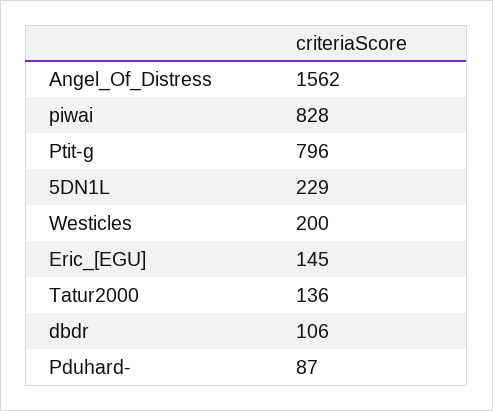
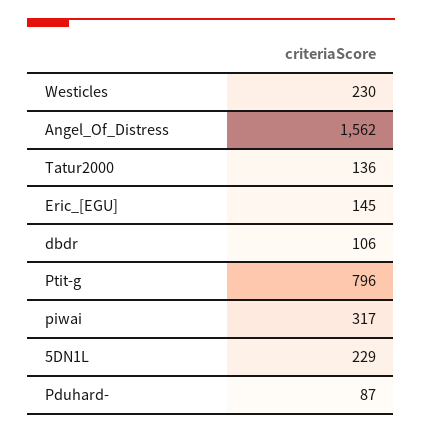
piwai: 828 -> 317
Westicles: 200 -> 230

